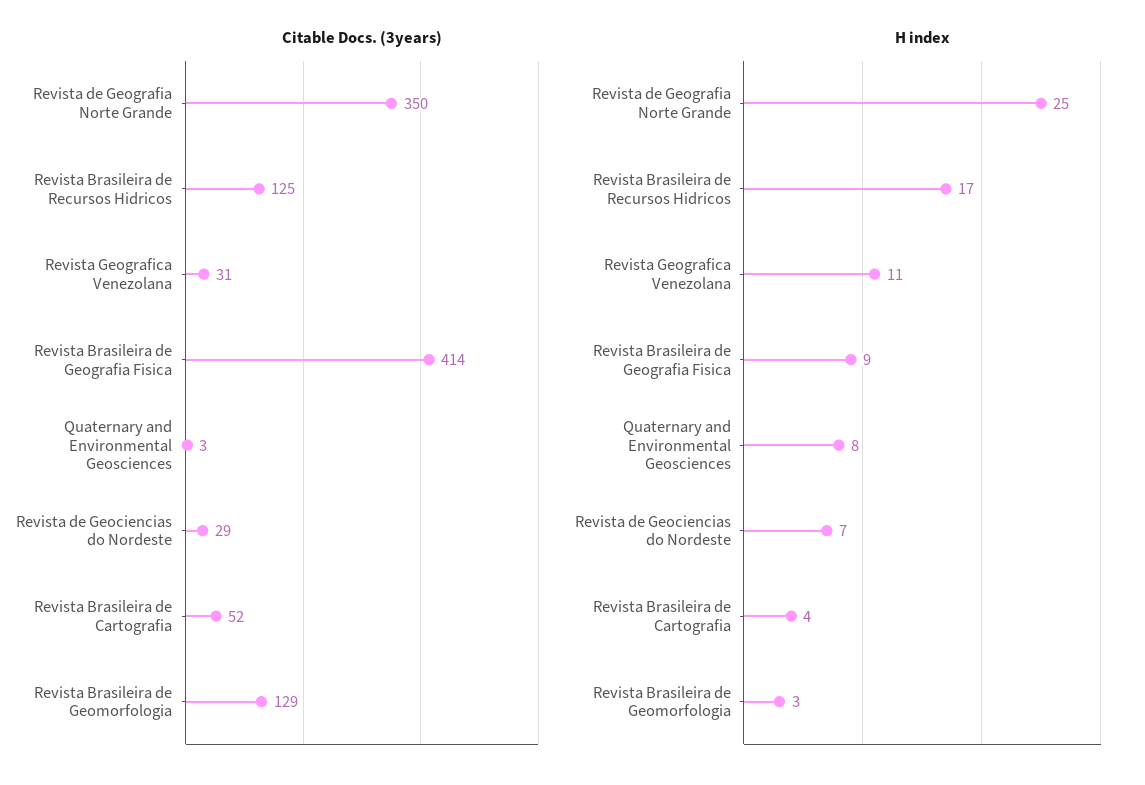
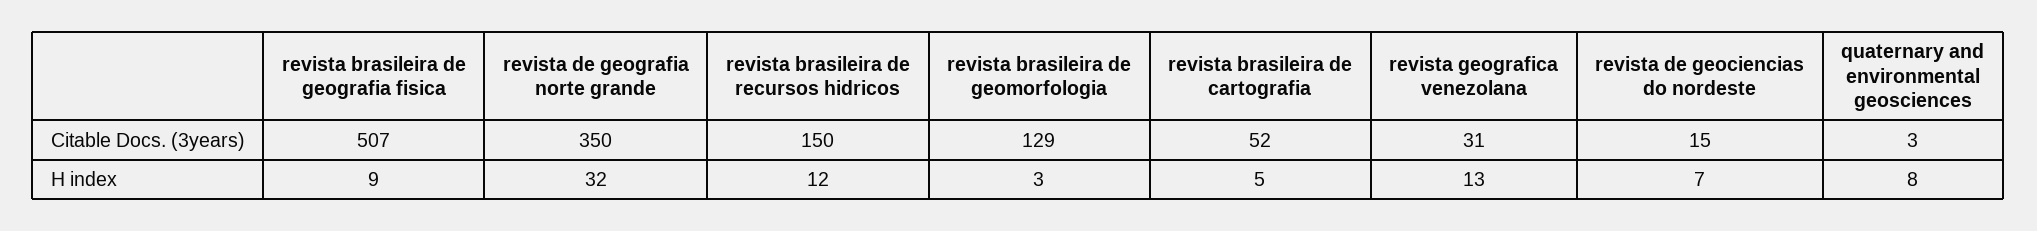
Citable Docs. (3years), Revista Brasileira de Recursos Hidricos: 125 -> 150
Citable Docs. (3years), Revista Brasileira de Geografia Fisica: 414 -> 507
Citable Docs. (3years), Revista de Geociencias do Nordeste: 29 -> 15
H index, Revista de Geografia Norte Grande: 25 -> 32
H index, Revista Brasileira de Recursos Hidricos: 17 -> 12
H index, Revista Geografica Venezolana: 11 -> 13
H index, Revista Brasileira de Cartografia: 4 -> 5

